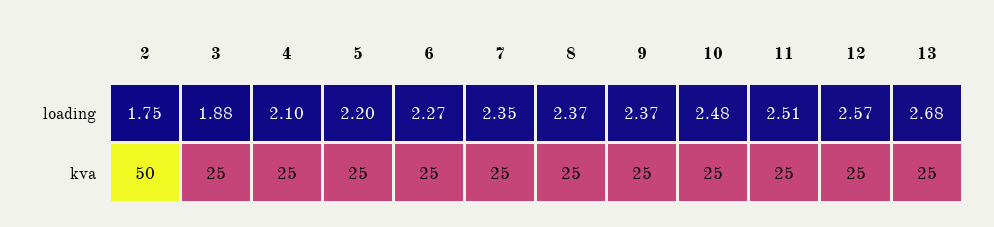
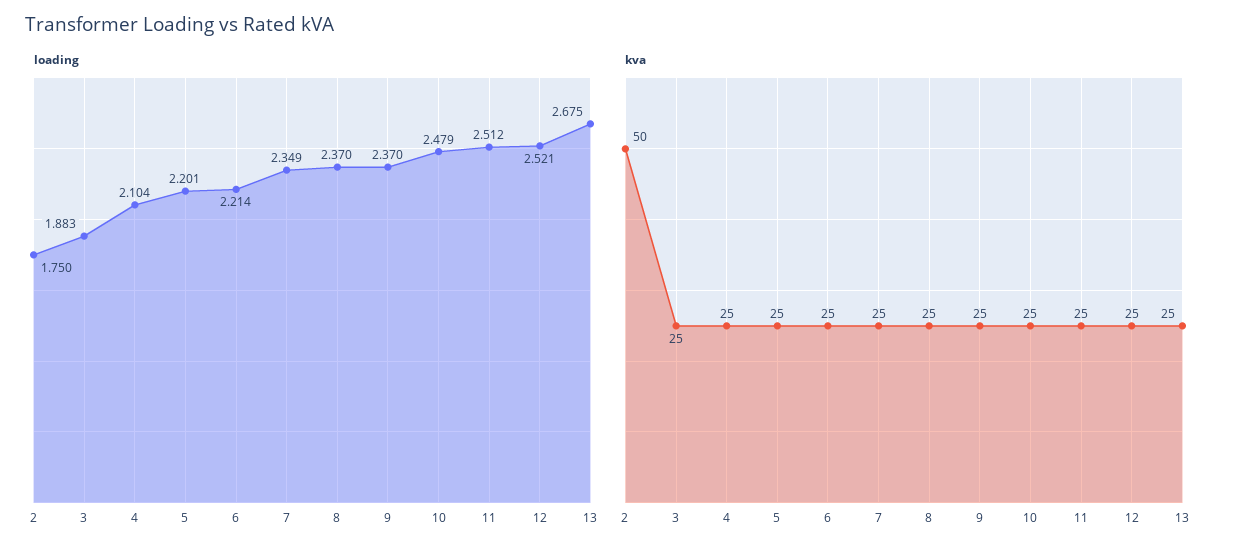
loading, 6: 2.27 -> 2.214
loading, 12: 2.57 -> 2.521

